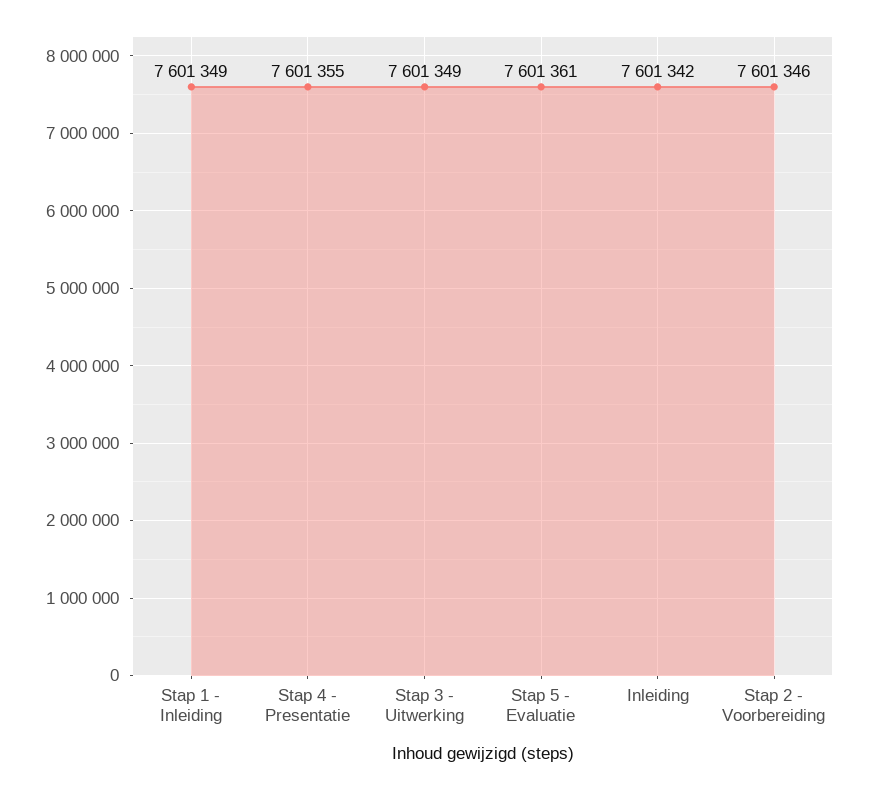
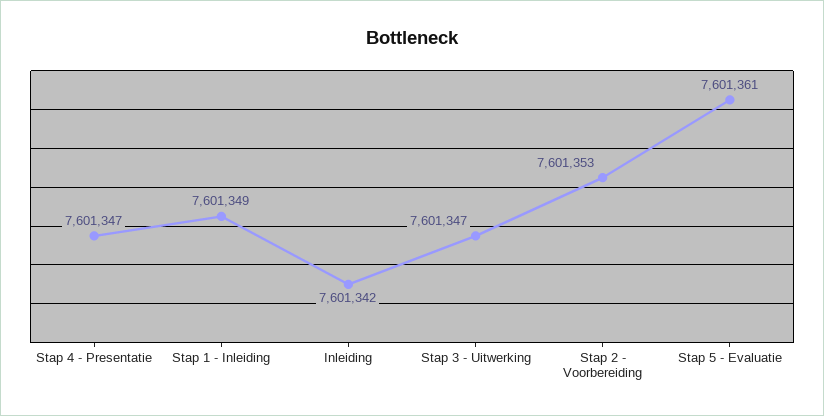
Stap 4 - Presentatie: 7601355 -> 7601347
Stap 3 - Uitwerking: 7601349 -> 7601347
Stap 2 - Voorbereiding: 7601346 -> 7601353

